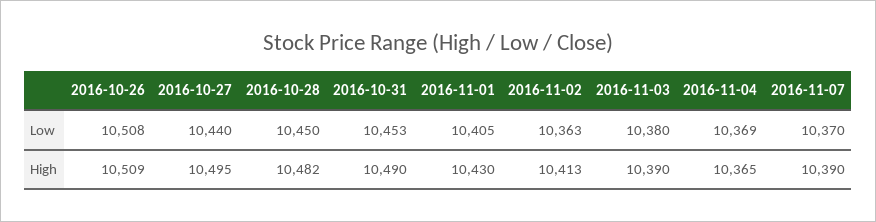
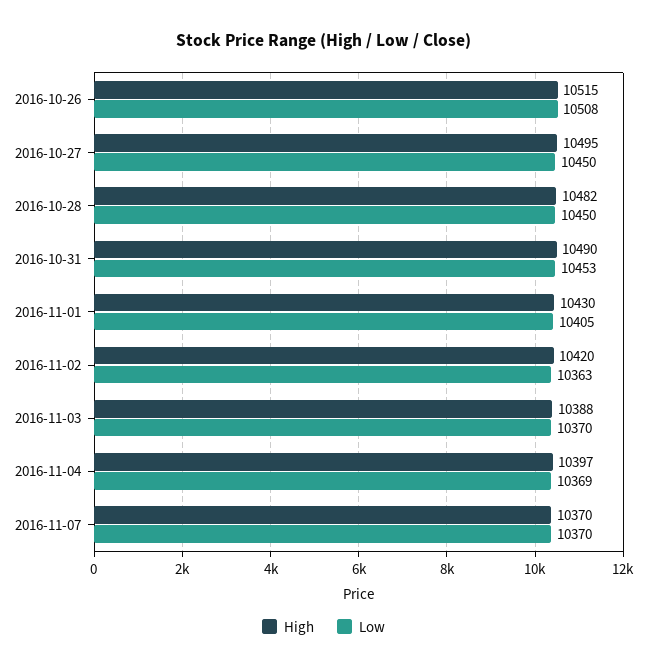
Low, 2016-10-27: 10440 -> 10450
Low, 2016-11-03: 10380 -> 10370
High, 2016-10-26: 10509 -> 10515
High, 2016-11-02: 10413 -> 10420
High, 2016-11-03: 10390 -> 10388
High, 2016-11-04: 10365 -> 10397
High, 2016-11-07: 10390 -> 10370

